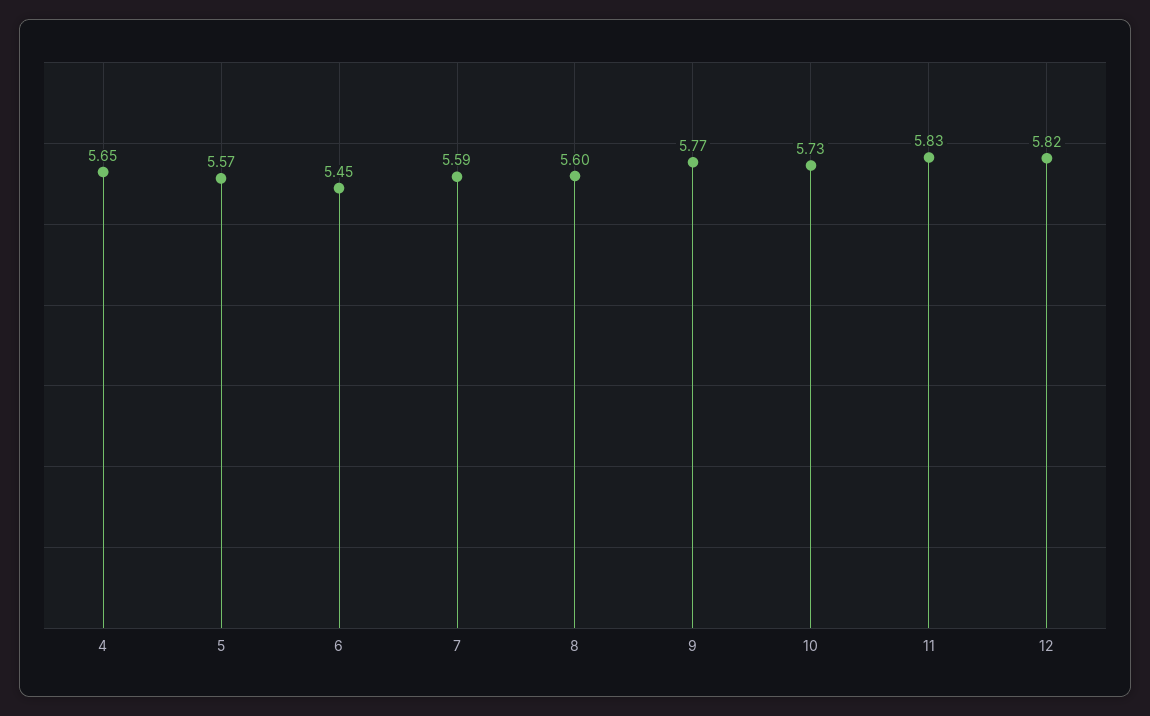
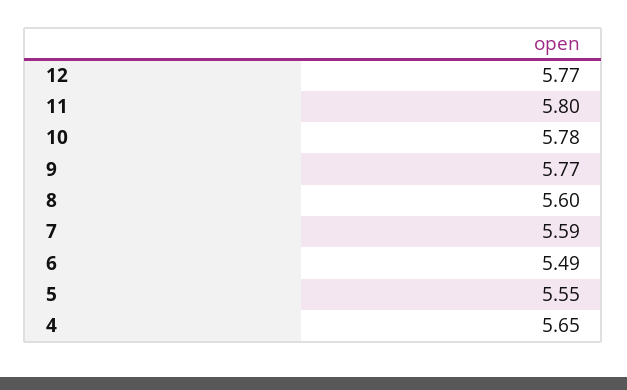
5: 5.57 -> 5.55
6: 5.45 -> 5.49
10: 5.73 -> 5.78
11: 5.83 -> 5.8
12: 5.82 -> 5.77

